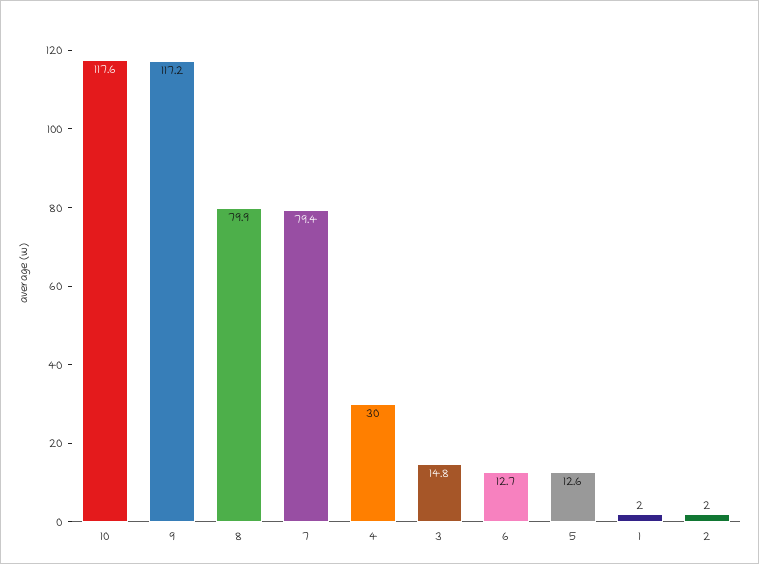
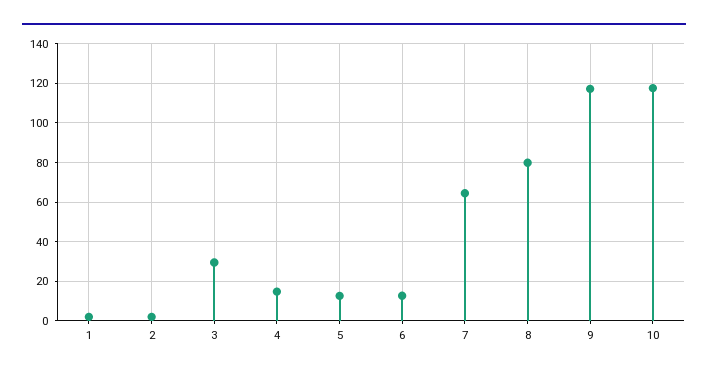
7: 79.4 -> 65
4: 30 -> 15
3: 14.8 -> 30

